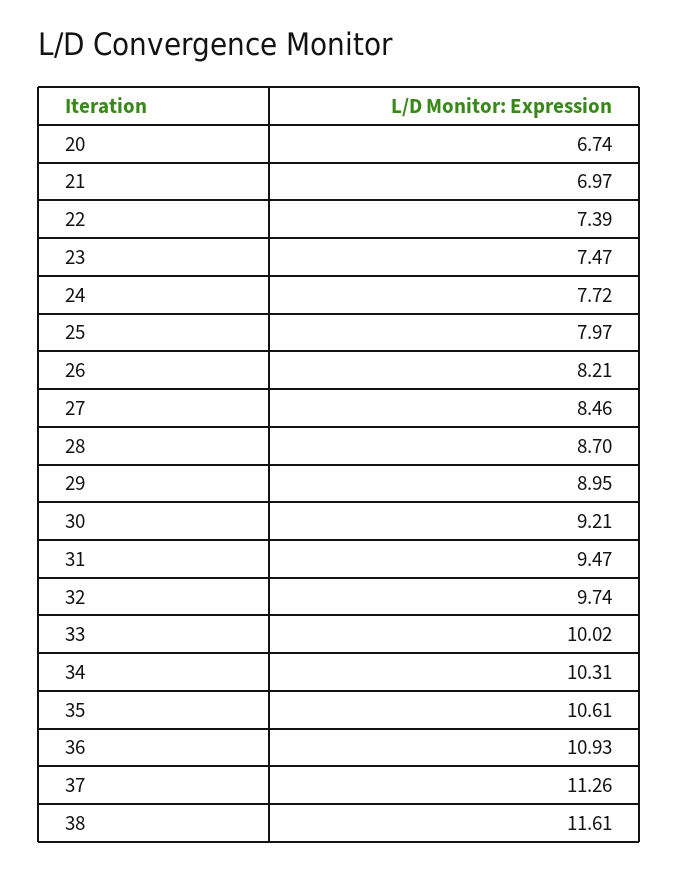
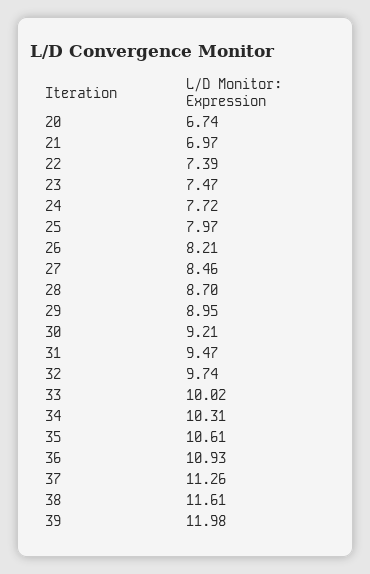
39: none -> 11.98

